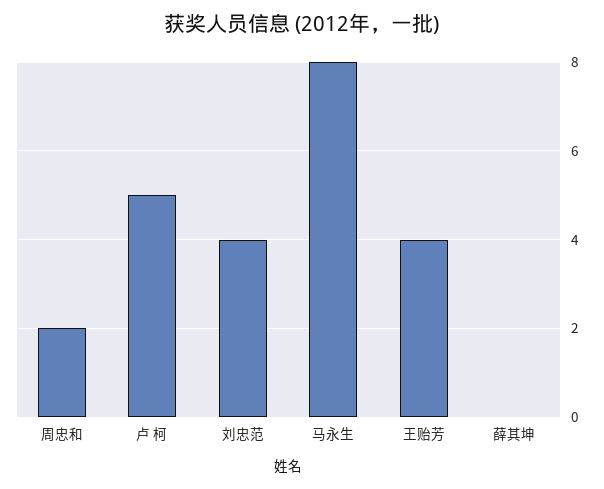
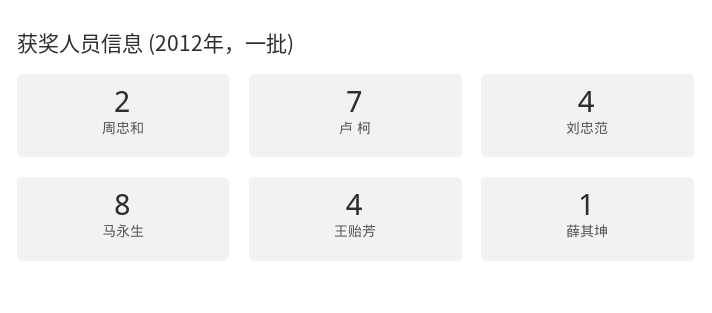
卢 柯: 5 -> 7
薛其坤: 0 -> 1

